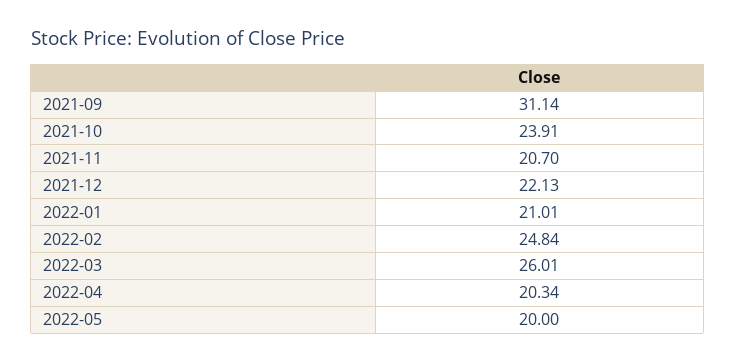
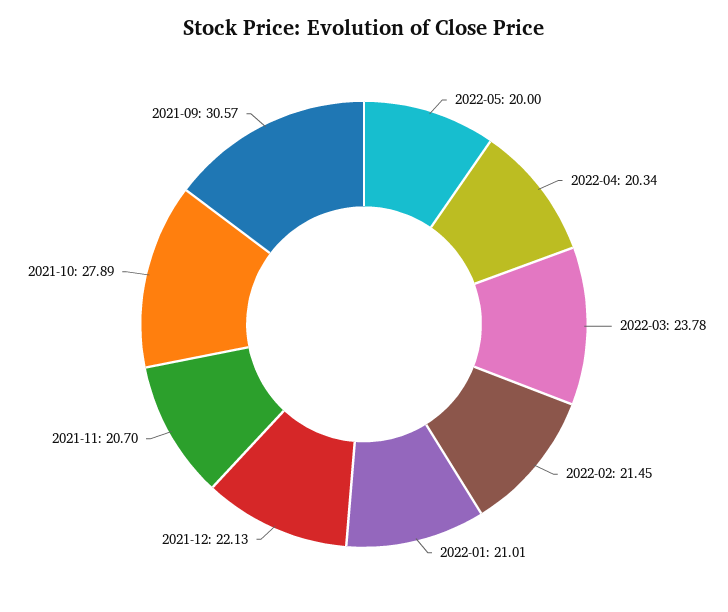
2021-09: 31.14 -> 30.57
2021-10: 23.91 -> 27.89
2022-02: 24.84 -> 21.45
2022-03: 26.01 -> 23.78

